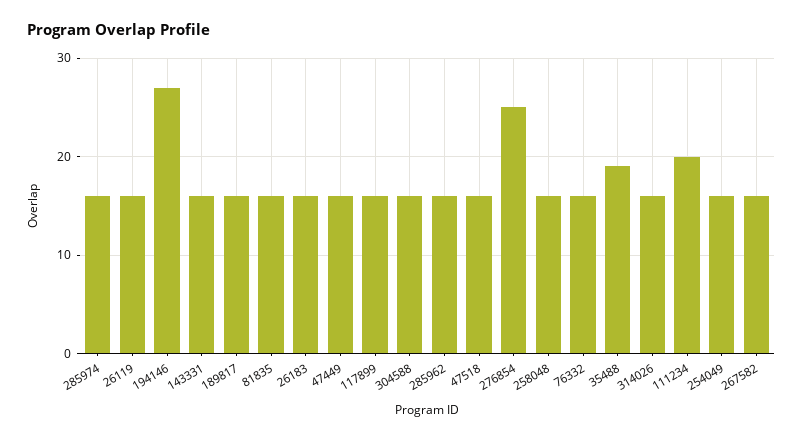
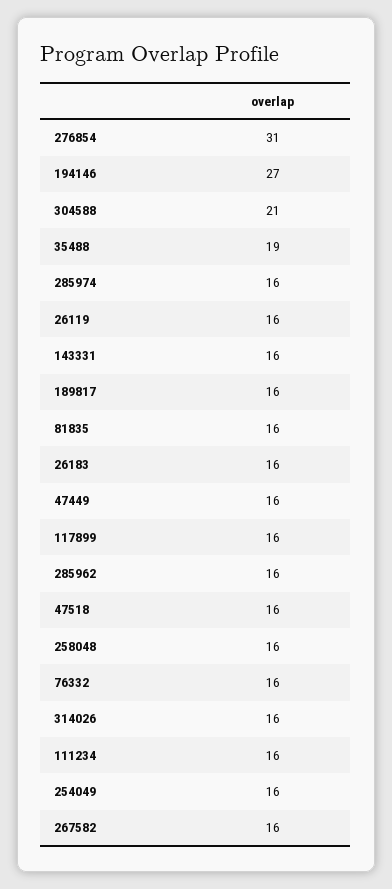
304588: 16 -> 21
276854: 25 -> 31
111234: 20 -> 16

